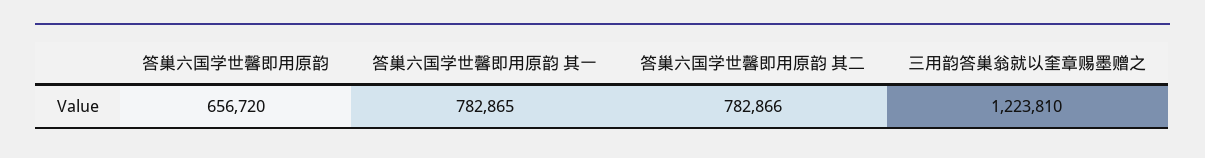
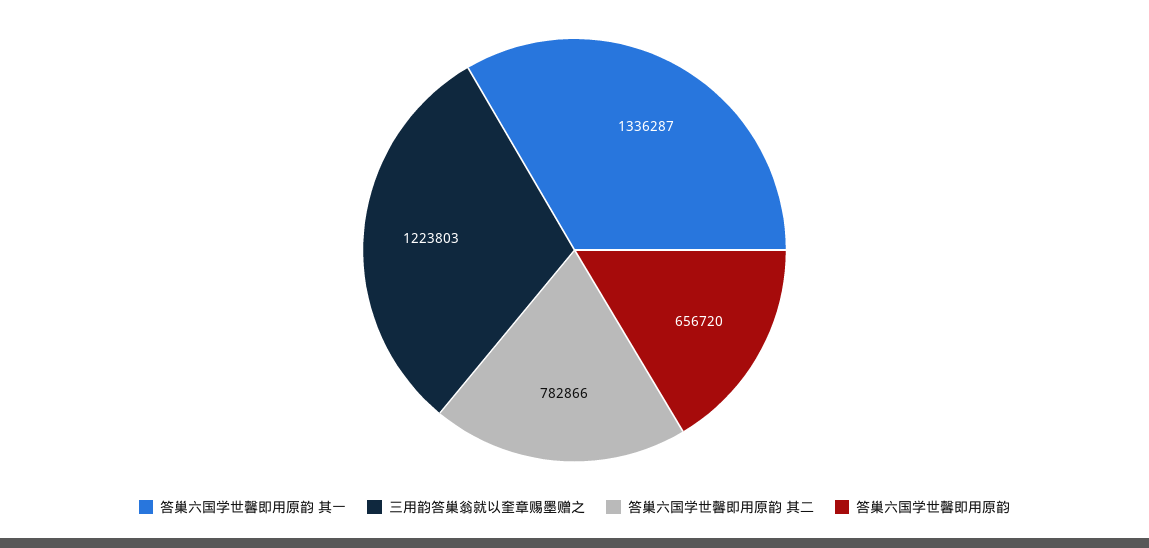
答巢六国学世馨即用原韵 其一: 782865 -> 1336287
三用韵答巢翁就以奎章赐墨赠之: 1223810 -> 1223803

